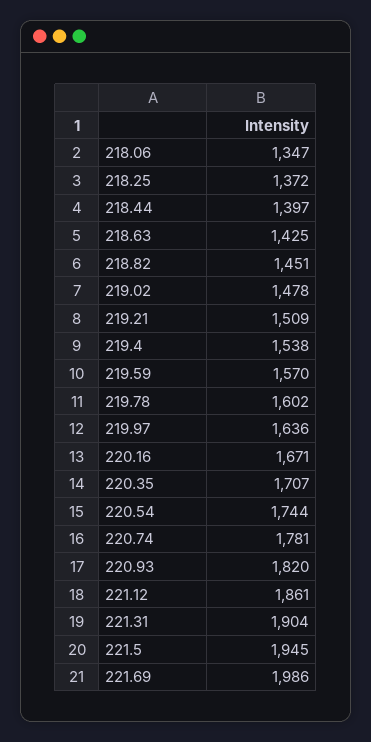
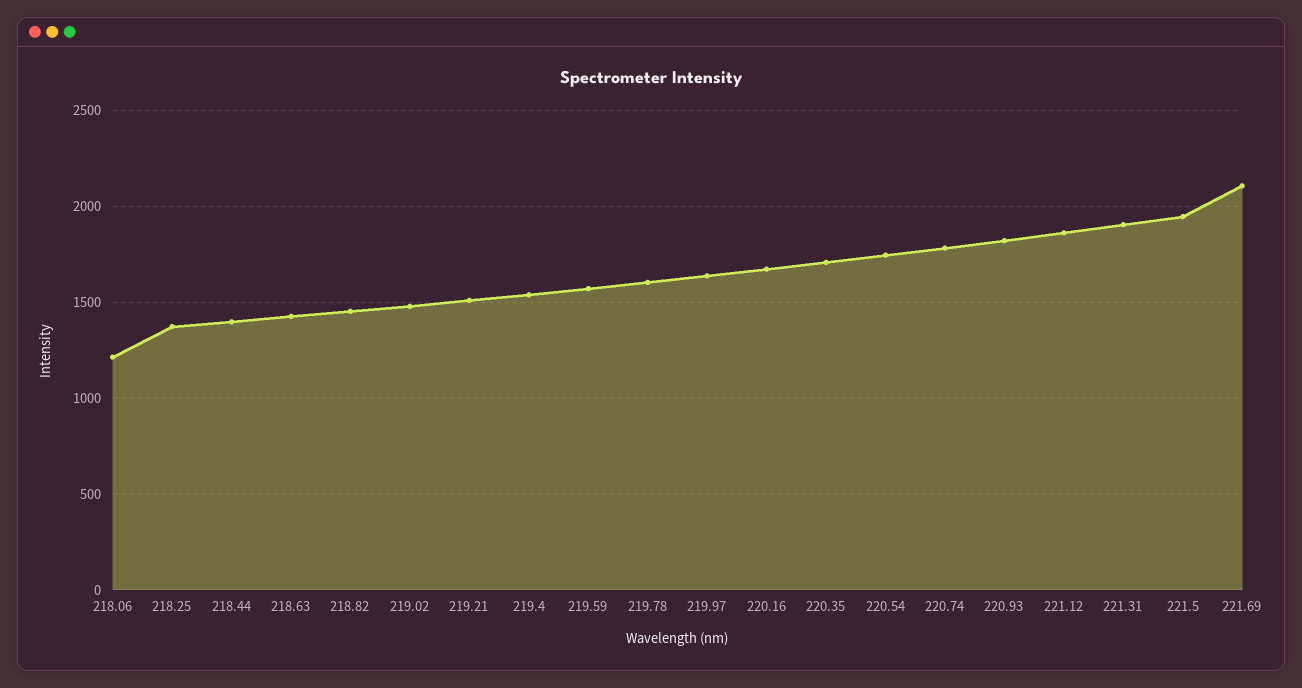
218.06: 1347 -> 1200
221.69: 1986 -> 2100

